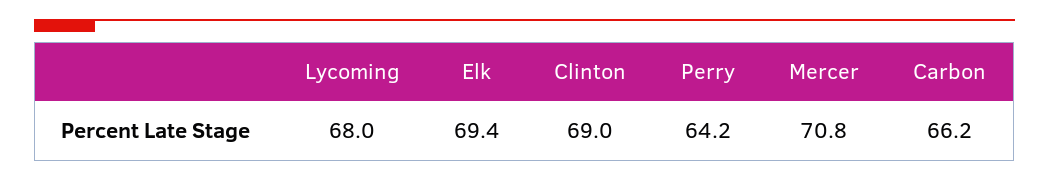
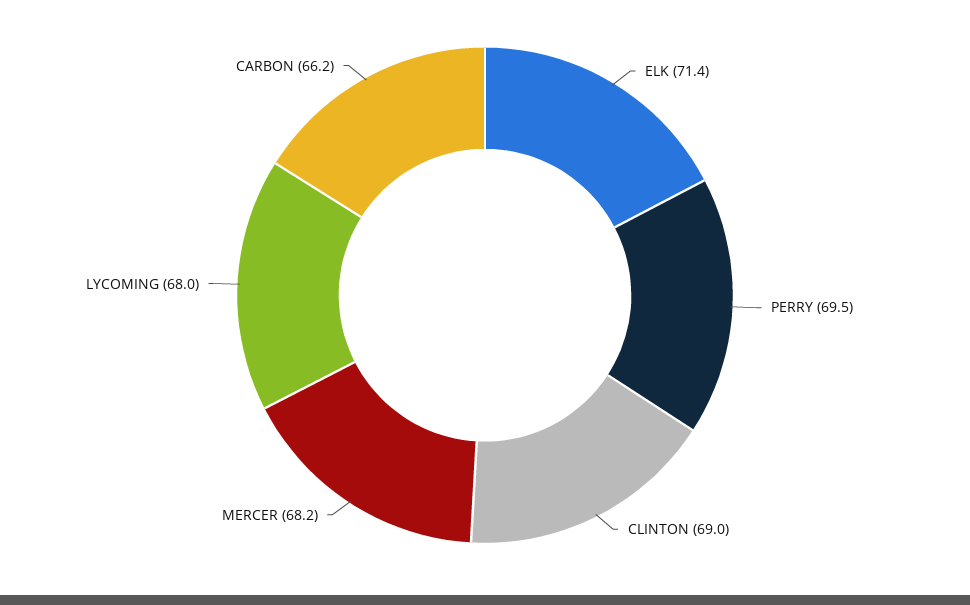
Elk: 69.4 -> 71.4
Perry: 64.2 -> 69.5
Mercer: 70.8 -> 68.2

